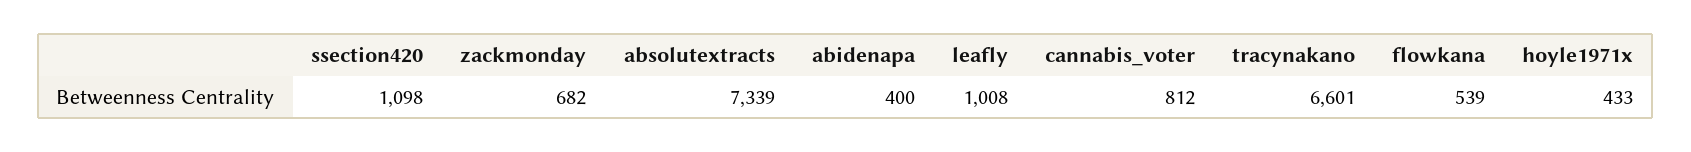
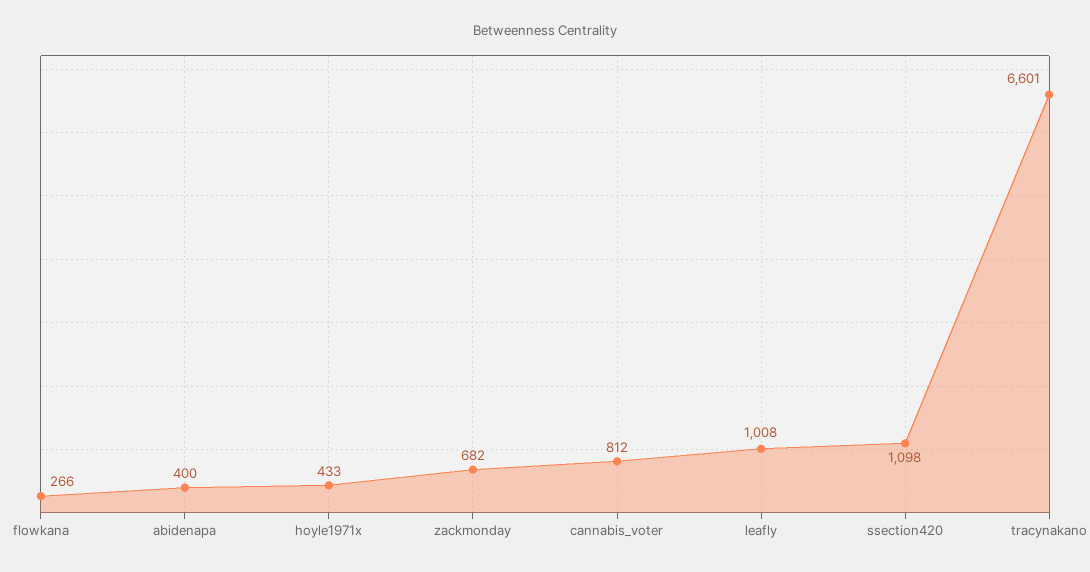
absolutextracts: 7339 -> none
flowkana: 539 -> 266

